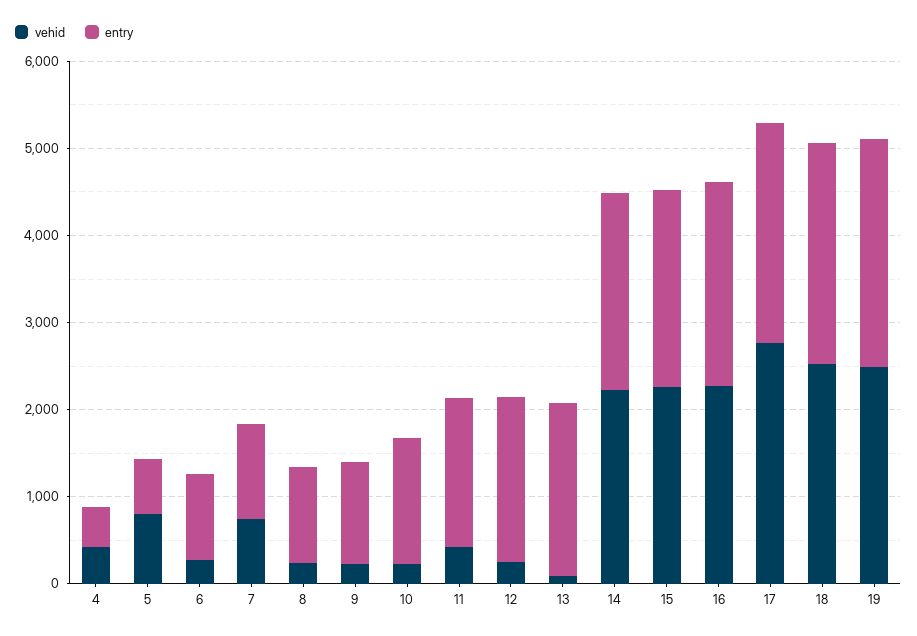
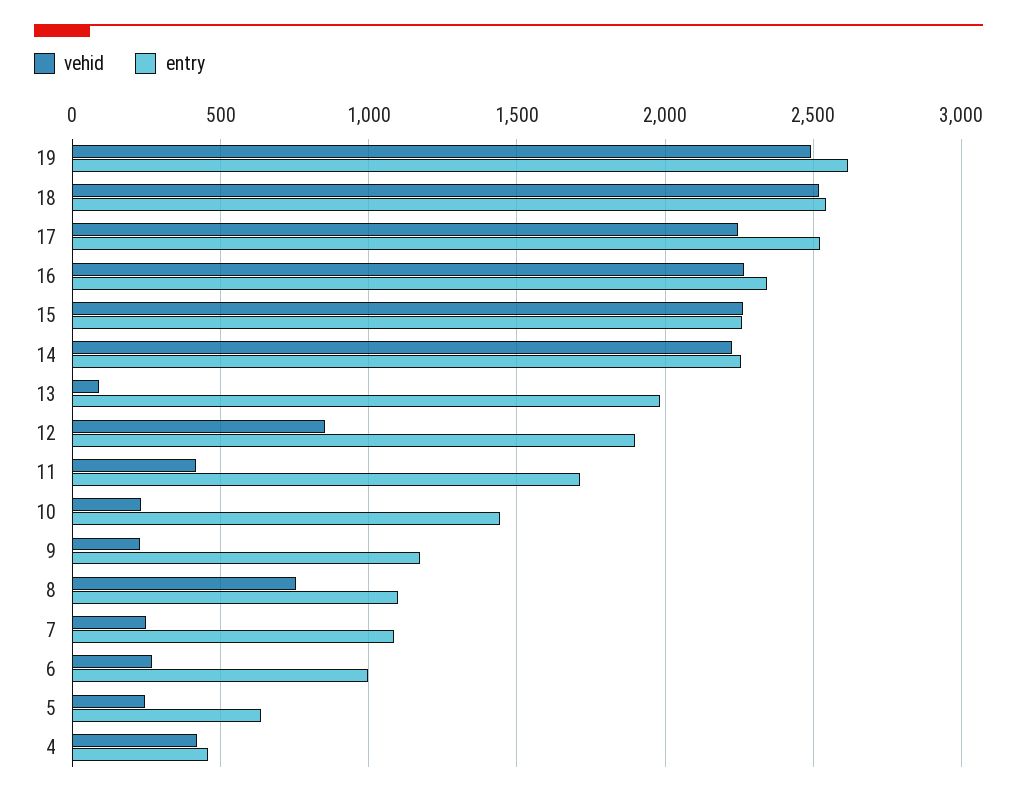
vehid, 5: 800 -> 250
vehid, 7: 800 -> 250
vehid, 8: 200 -> 750
vehid, 12: 200 -> 850
vehid, 17: 2800 -> 2250

